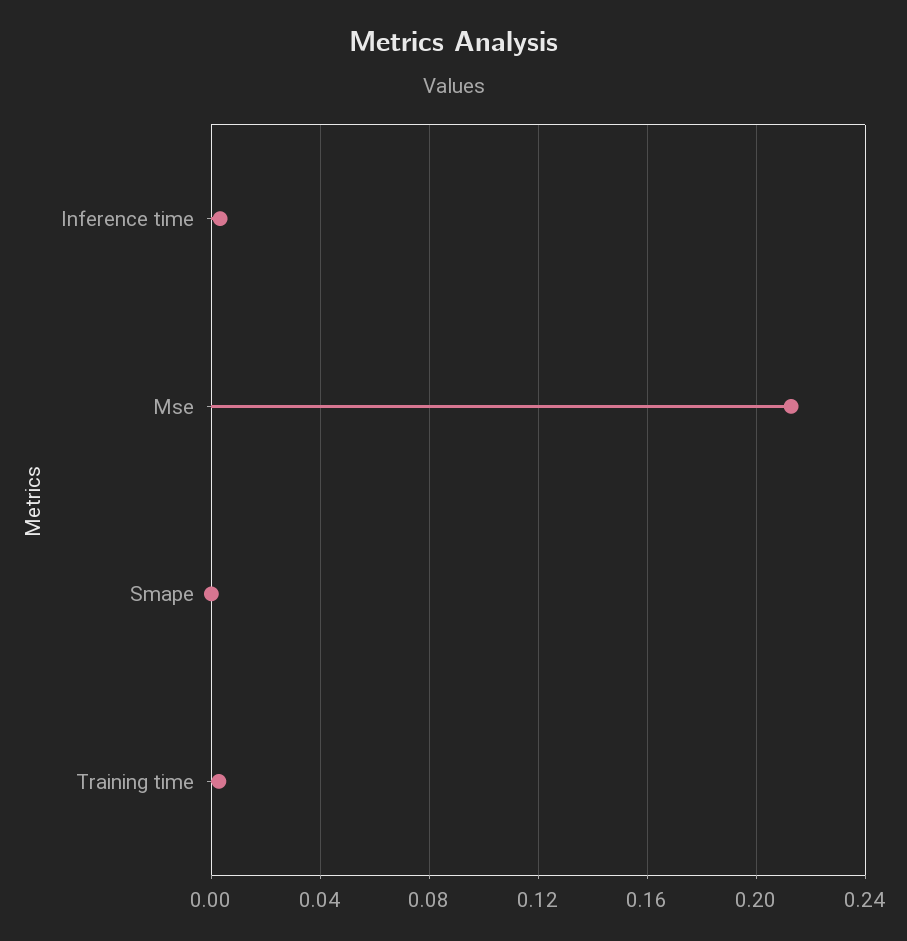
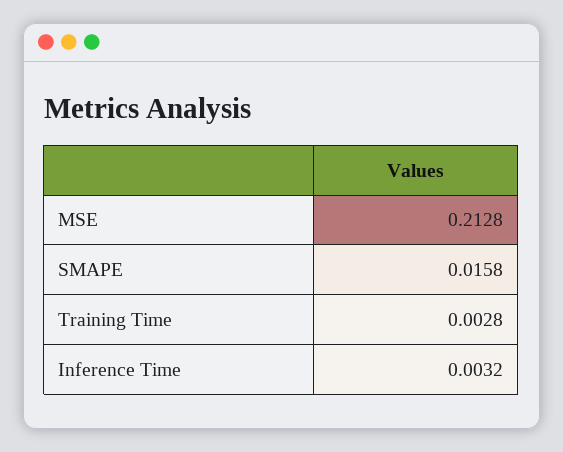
Smape: 0 -> 0.0158

